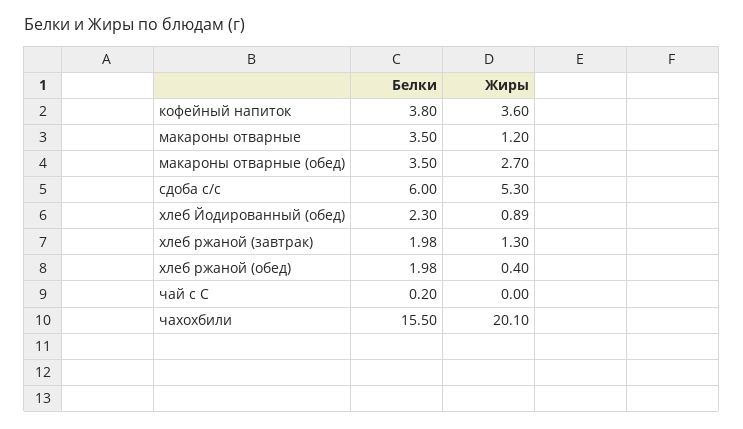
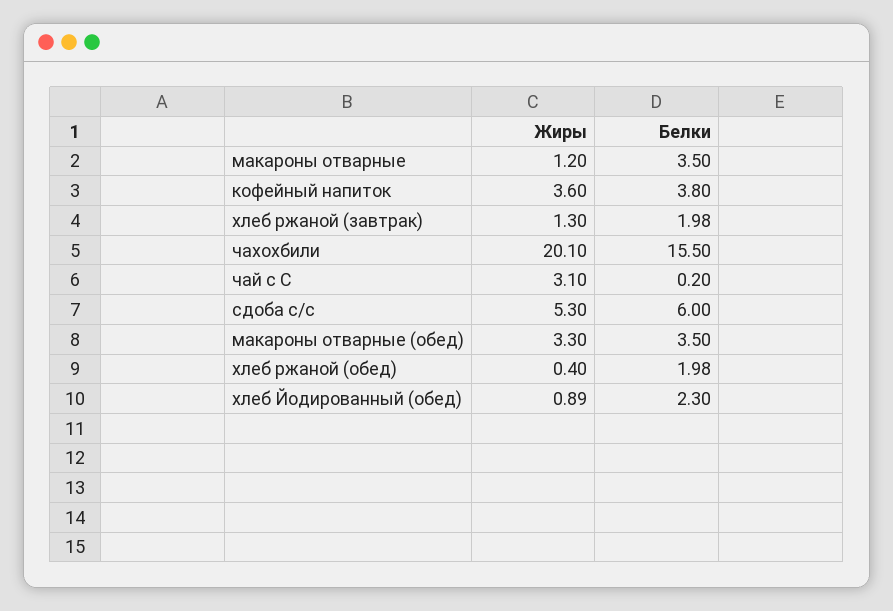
Жиры, макароны отварные (обед): 2.7 -> 3.3
Жиры, чай с С: 0 -> 3.1

